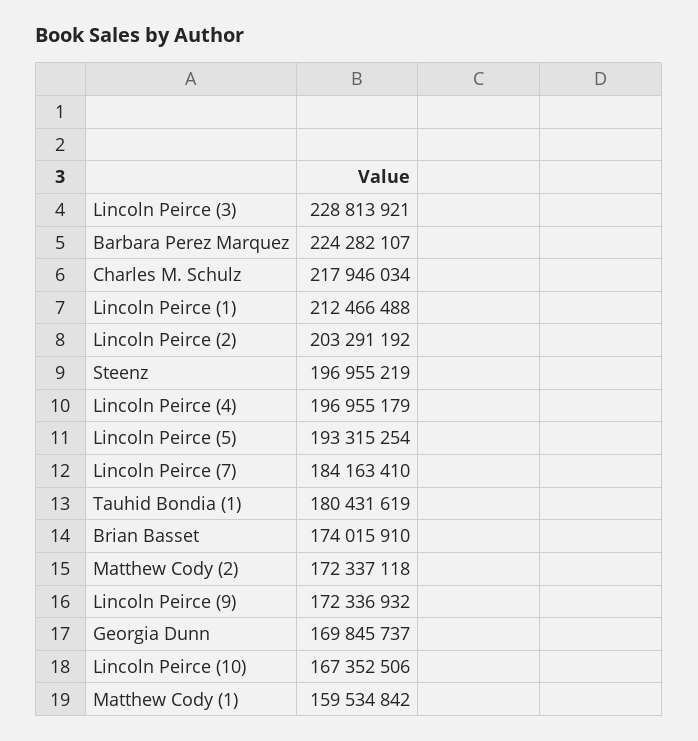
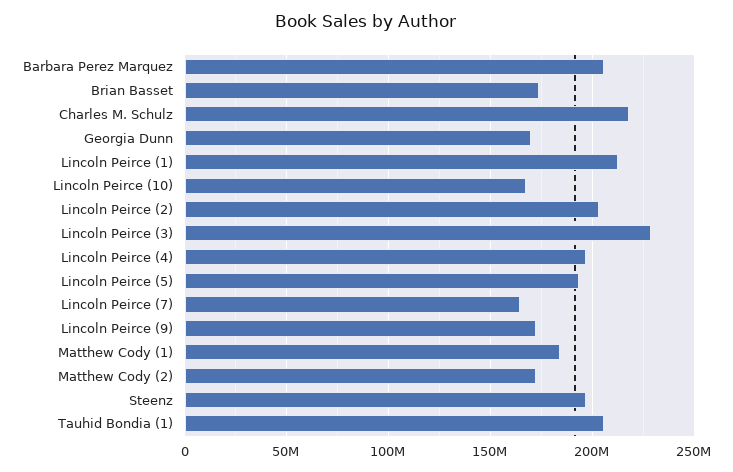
Barbara Perez Marquez: 224282107 -> 205000000
Lincoln Peirce (7): 184163410 -> 165000000
Tauhid Bondia (1): 180431619 -> 205000000
Matthew Cody (1): 159534842 -> 185000000

